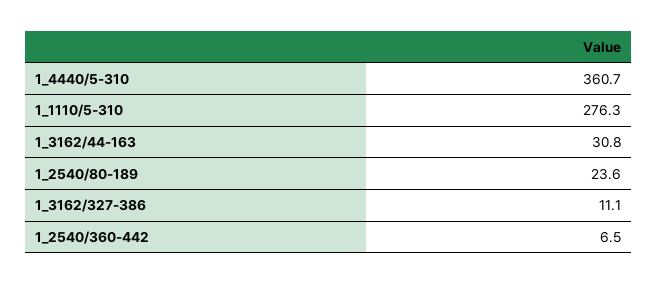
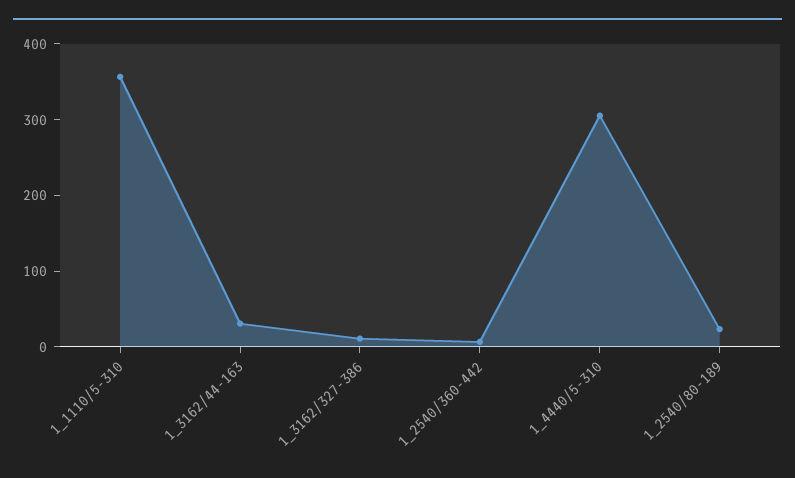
1_4440/5-310: 360.7 -> 300
1_1110/5-310: 276.3 -> 360

